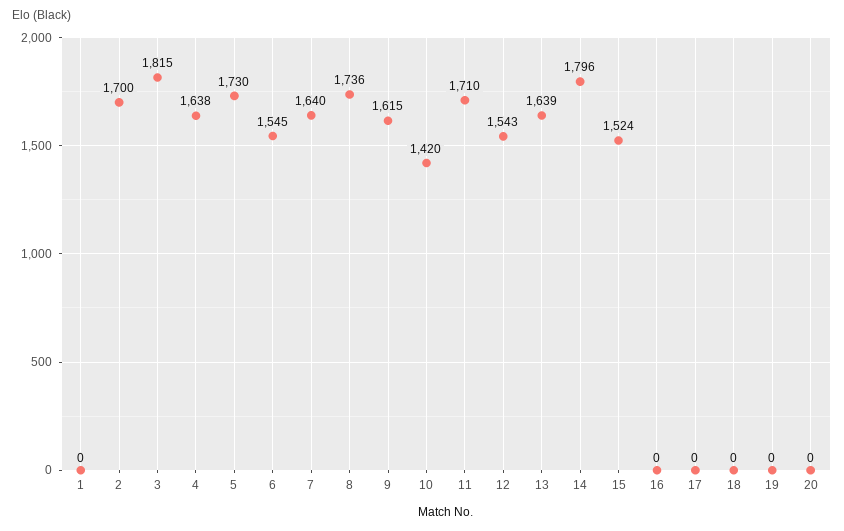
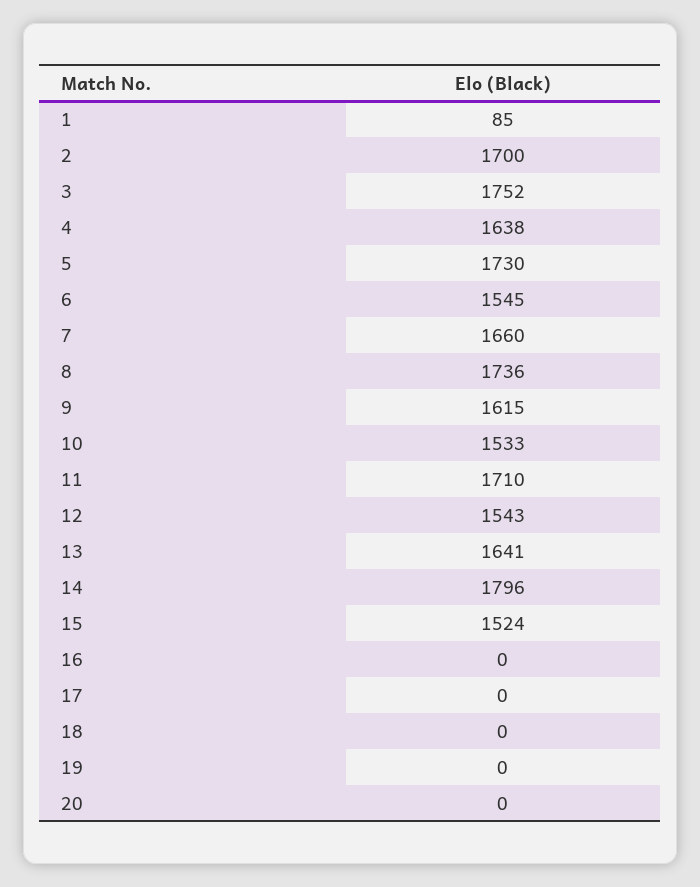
1: 0 -> 85
3: 1815 -> 1752
7: 1640 -> 1660
10: 1420 -> 1533
13: 1639 -> 1641

